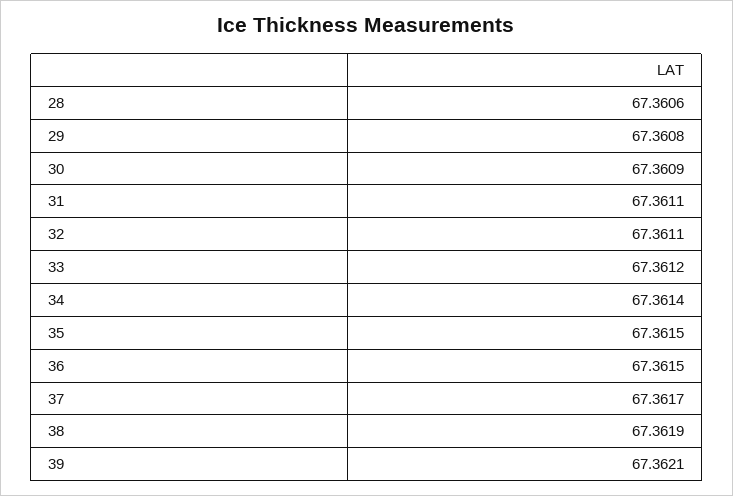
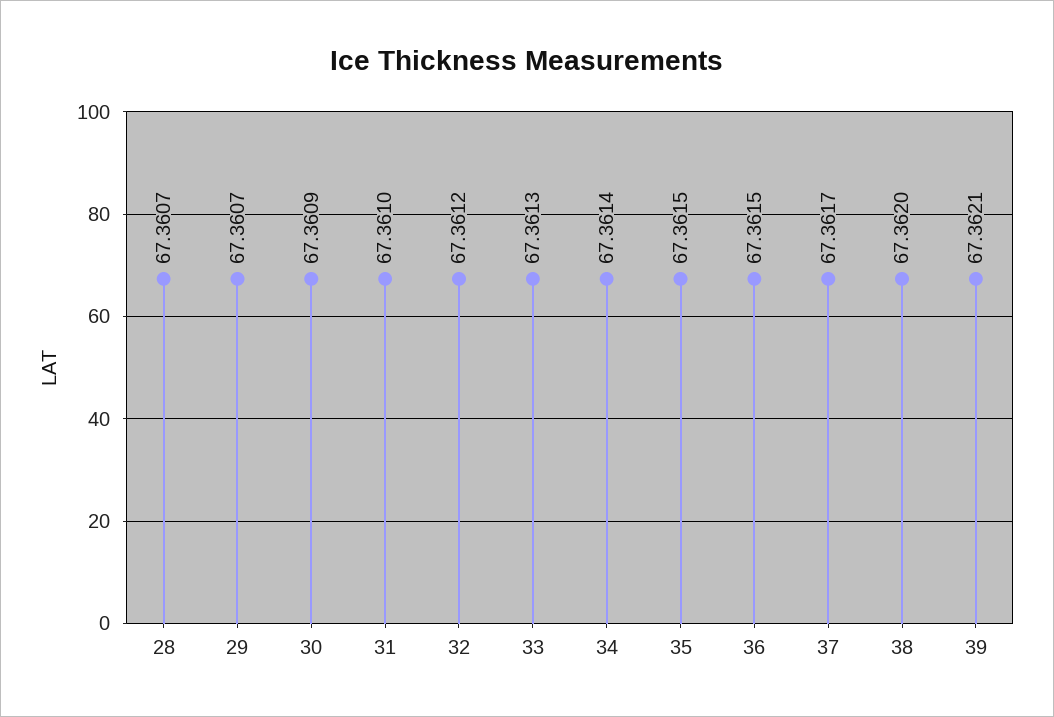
28: 67.3606 -> 67.3607
29: 67.3608 -> 67.3607
31: 67.3611 -> 67.361
32: 67.3611 -> 67.3612
33: 67.3612 -> 67.3613
38: 67.3619 -> 67.362

